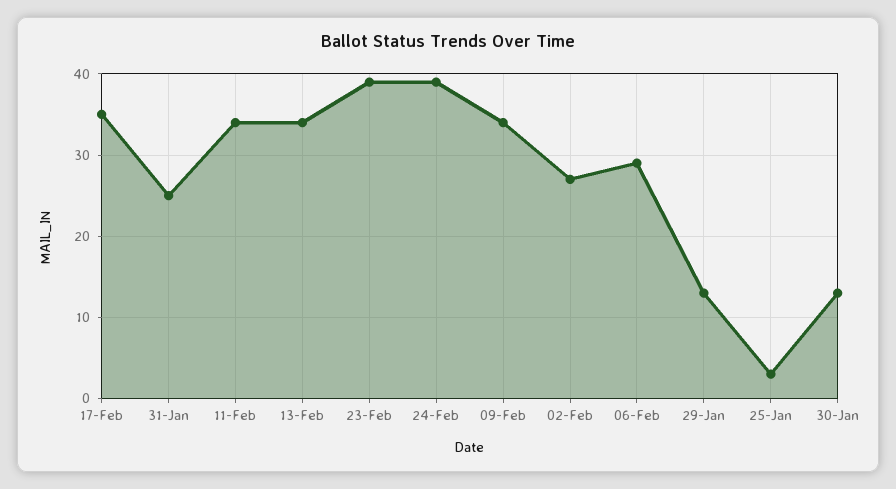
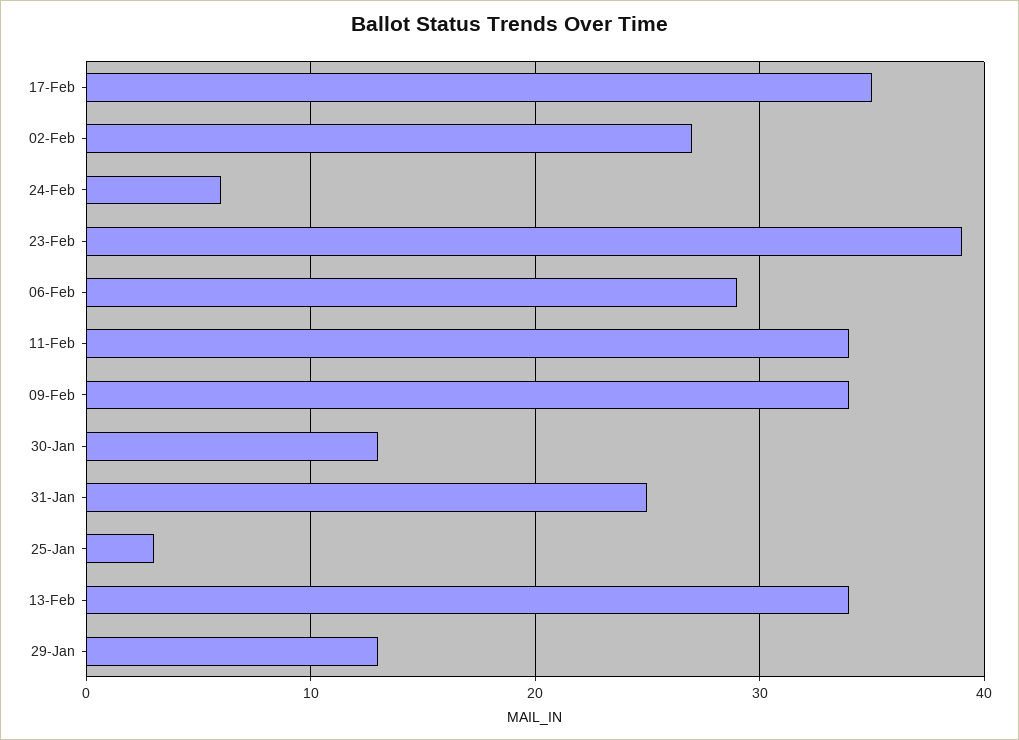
24-Feb: 39 -> 6

